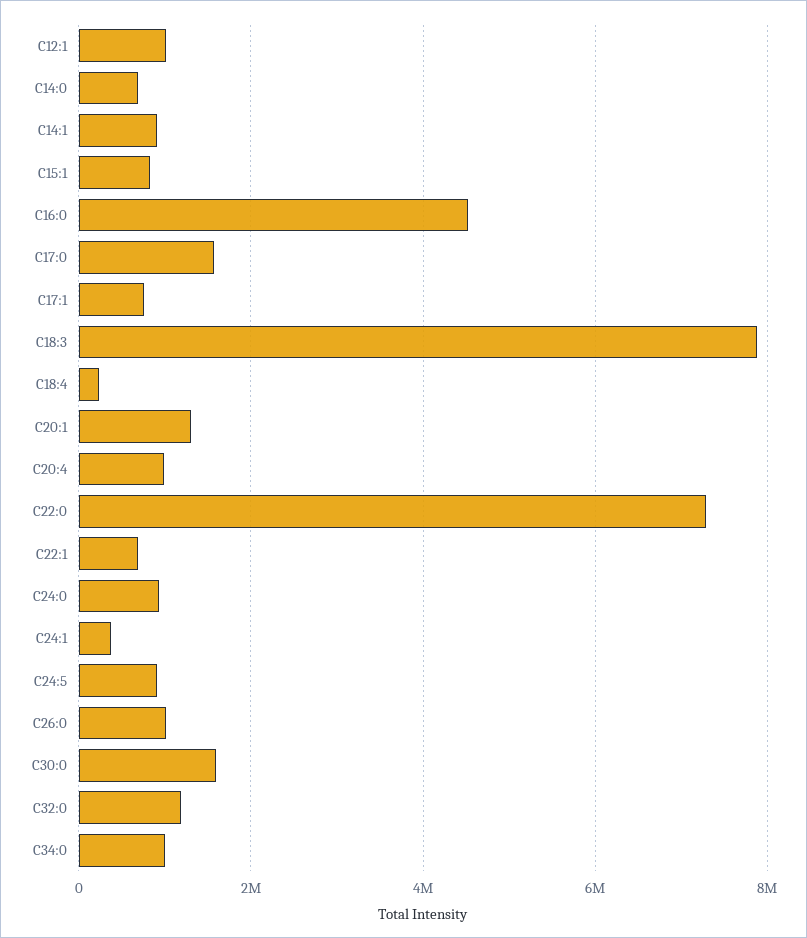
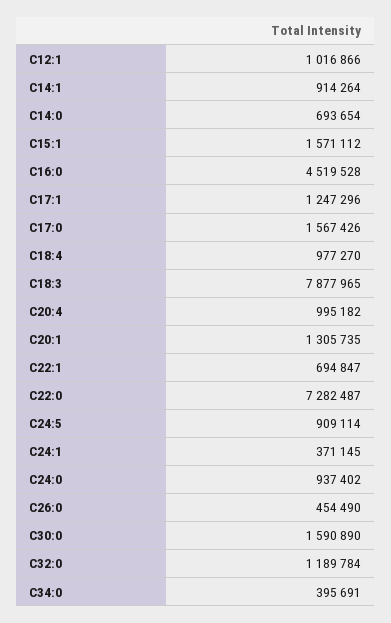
C15:1: 800000 -> 1571112
C17:1: 800000 -> 1247296
C18:4: 200000 -> 977270
C26:0: 1000000 -> 454490
C34:0: 1000000 -> 395691

